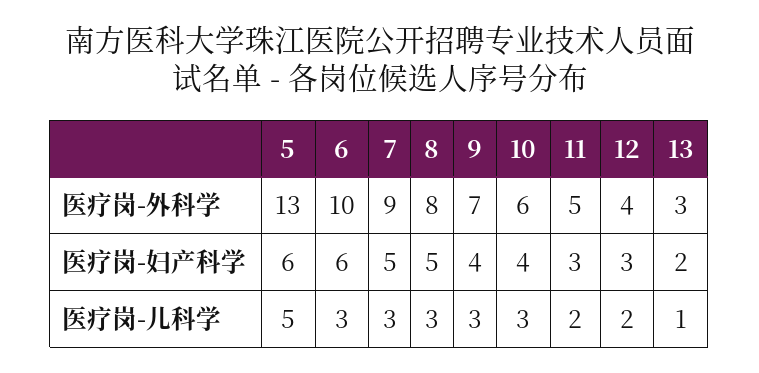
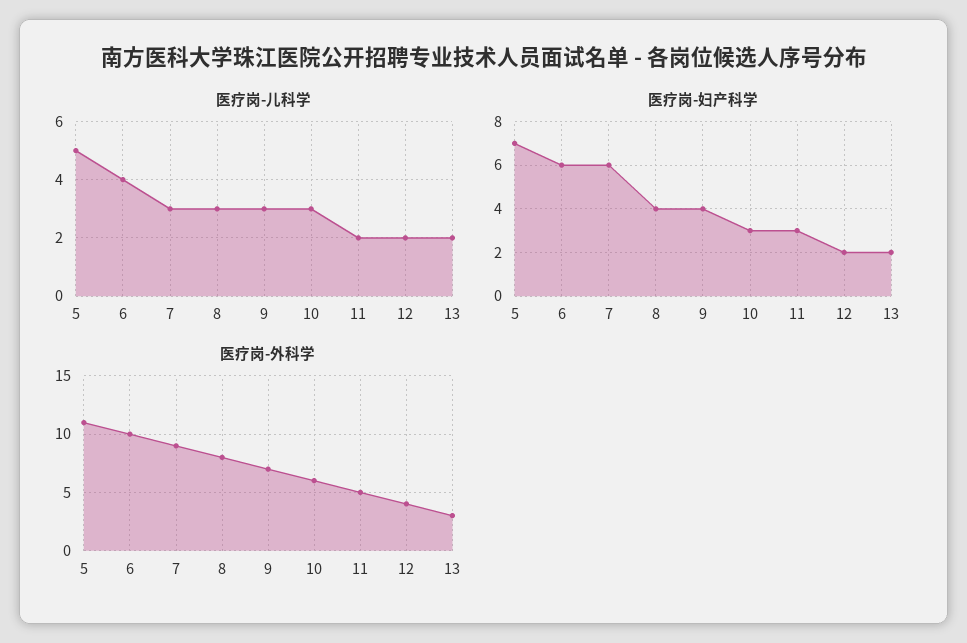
医疗岗-外科学, 5: 13 -> 11
医疗岗-妇产科学, 5: 6 -> 7
医疗岗-妇产科学, 7: 5 -> 6
医疗岗-妇产科学, 8: 5 -> 4
医疗岗-妇产科学, 10: 4 -> 3
医疗岗-妇产科学, 12: 3 -> 2
医疗岗-儿科学, 6: 3 -> 4
医疗岗-儿科学, 13: 1 -> 2

